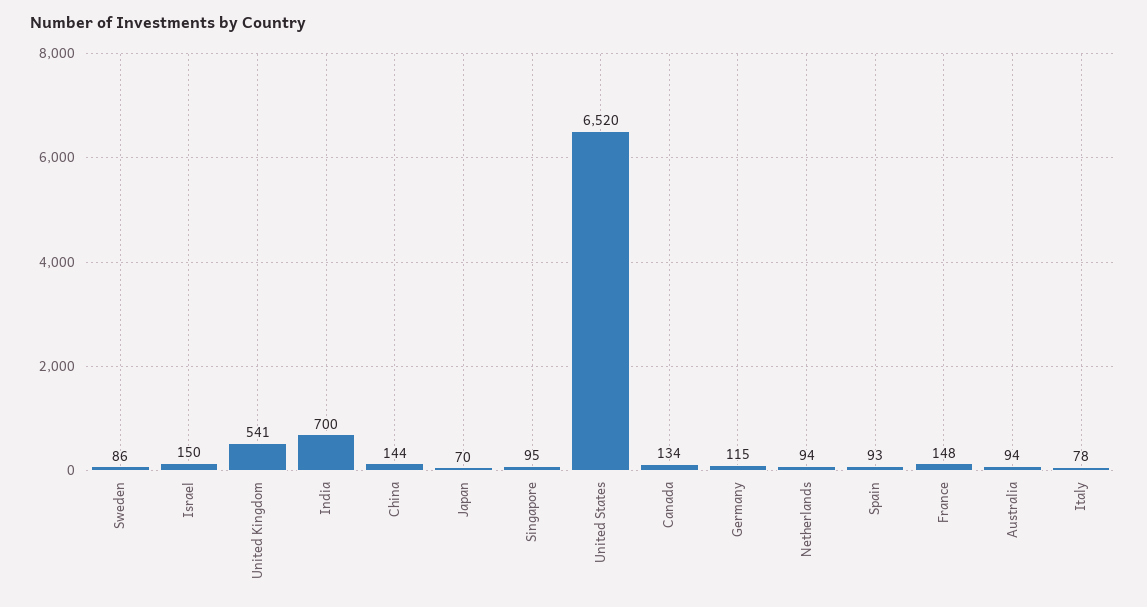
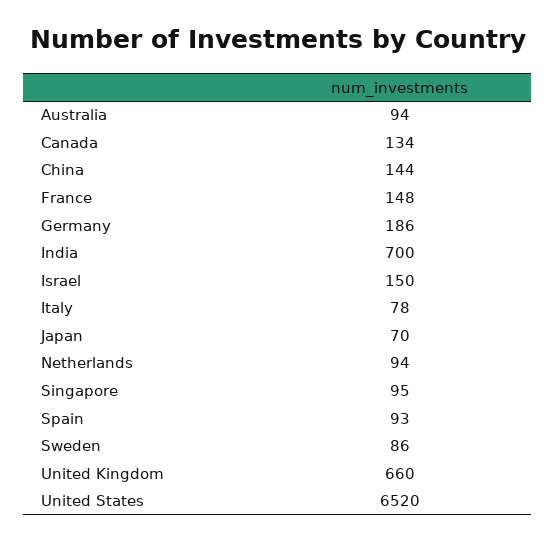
United Kingdom: 541 -> 660
Germany: 115 -> 186

